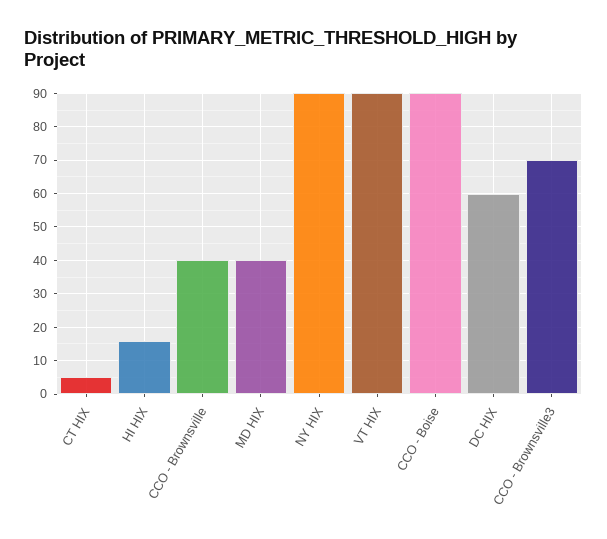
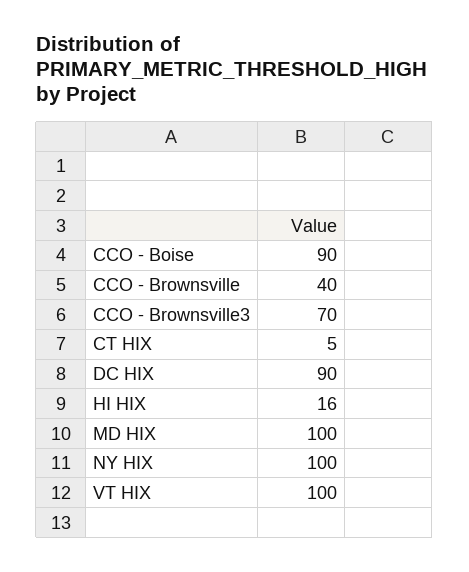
MD HIX: 40 -> 100
NY HIX: 90 -> 100
VT HIX: 90 -> 100
DC HIX: 60 -> 90

